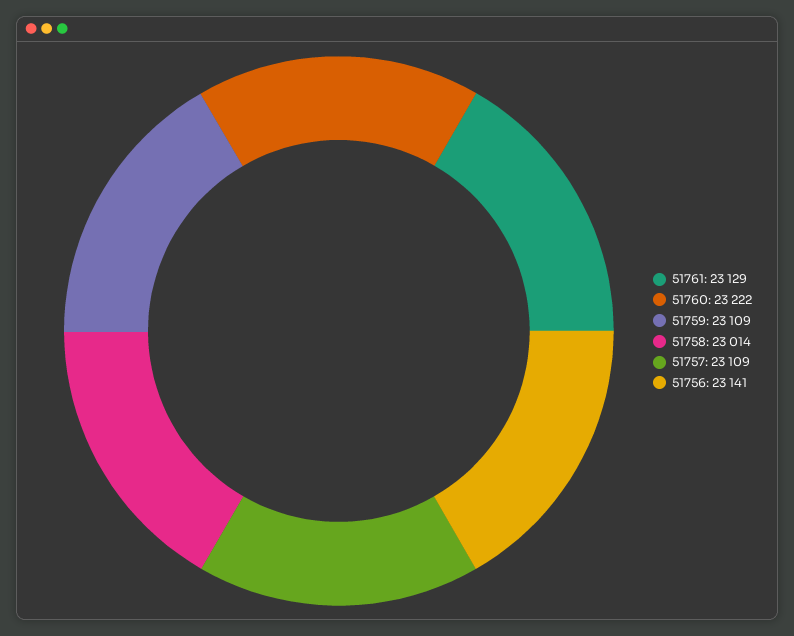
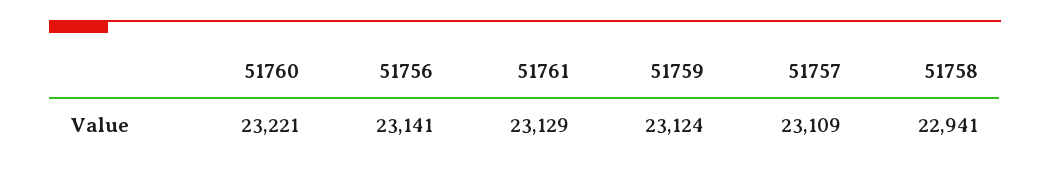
51760: 23222 -> 23221
51759: 23109 -> 23124
51758: 23014 -> 22941

